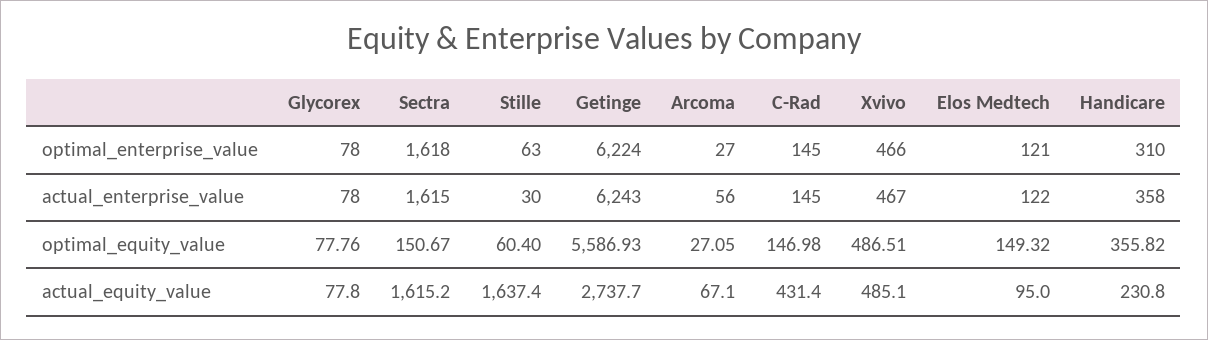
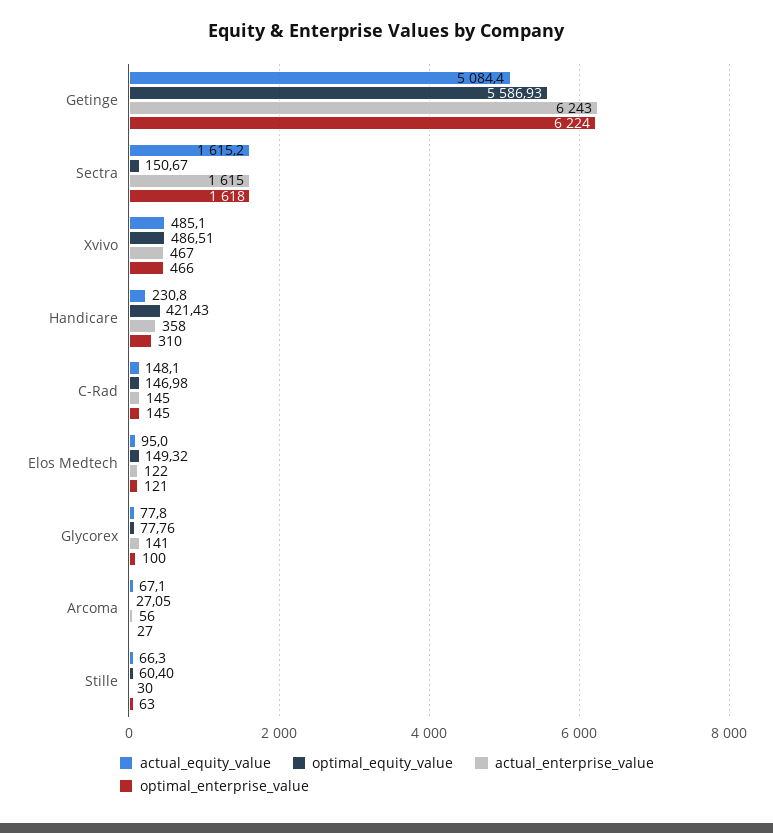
optimal_enterprise_value, Glycorex: 78 -> 100
actual_enterprise_value, Glycorex: 78 -> 141
optimal_equity_value, Handicare: 355.82 -> 421.43
actual_equity_value, Stille: 1637.4 -> 66.3
actual_equity_value, Getinge: 2737.7 -> 5084.4
actual_equity_value, C-Rad: 431.4 -> 148.1

